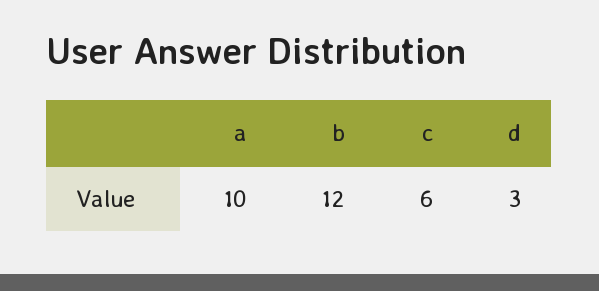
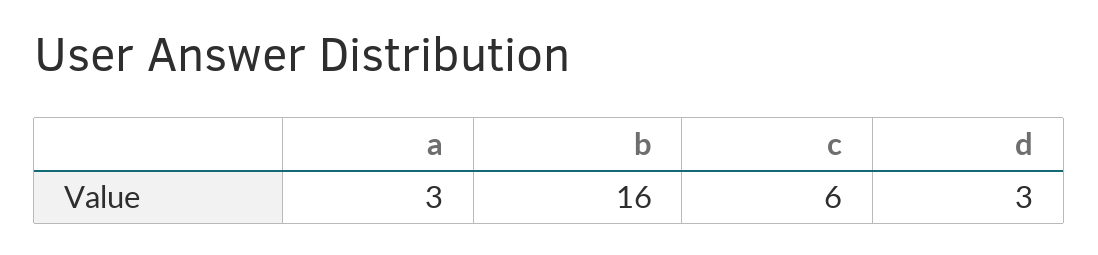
a: 10 -> 3
b: 12 -> 16

